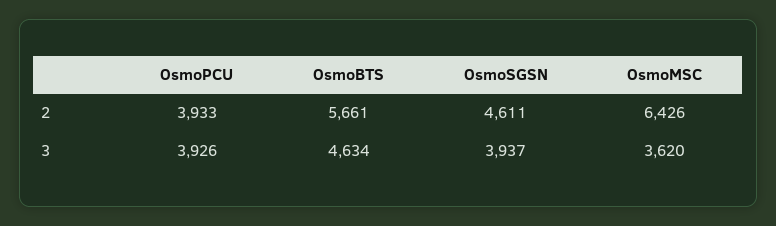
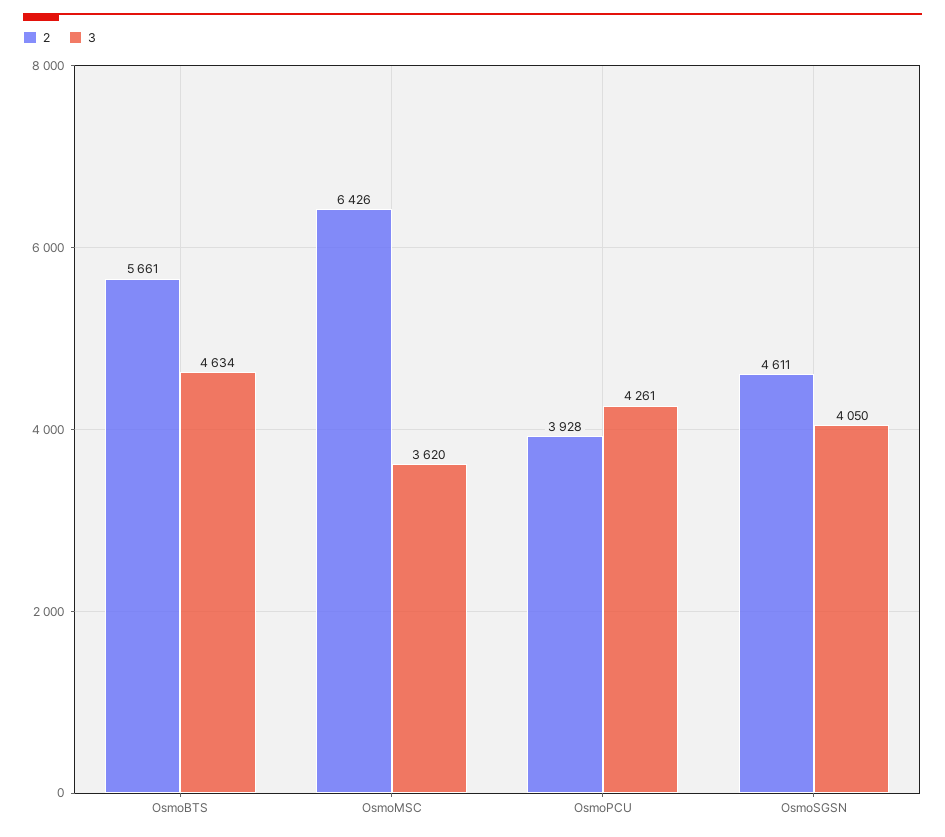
2, OsmoPCU: 3933 -> 3928
3, OsmoPCU: 3926 -> 4261
3, OsmoSGSN: 3937 -> 4050

